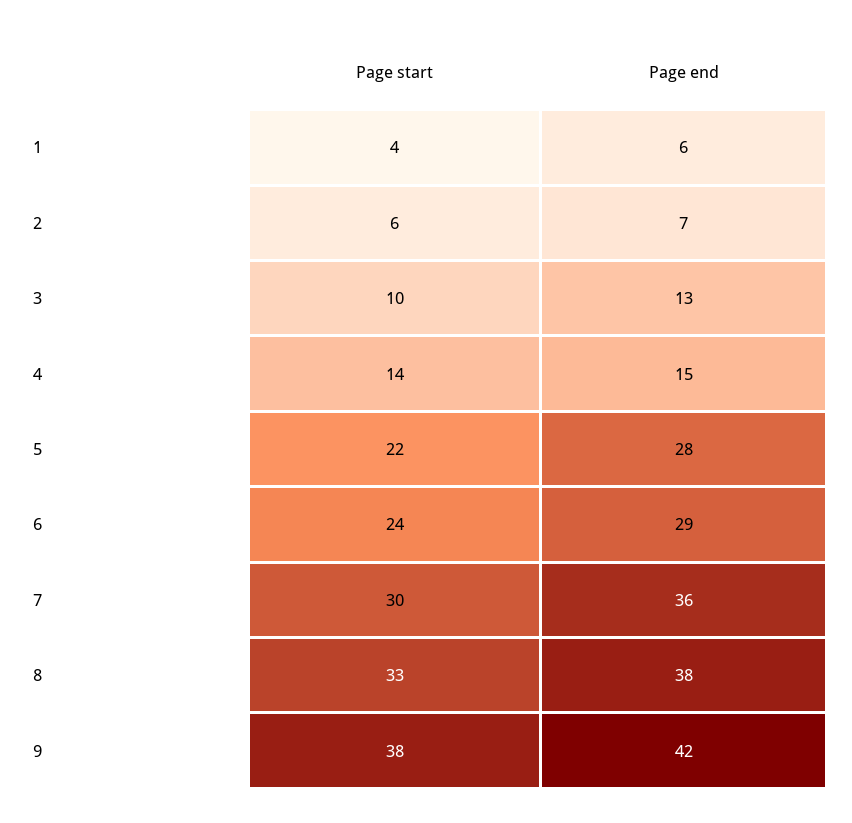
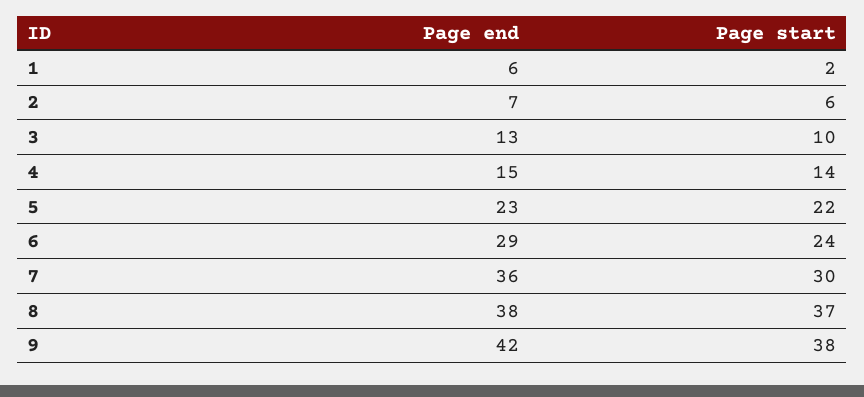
Page start, 1: 4 -> 2
Page end, 5: 28 -> 23
Page start, 8: 33 -> 37

